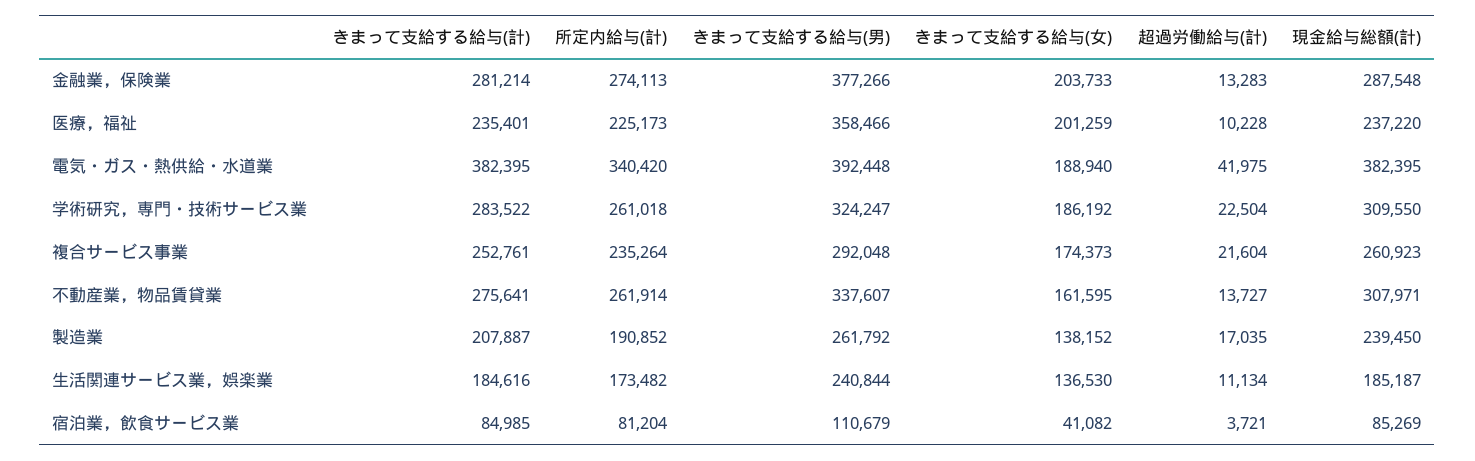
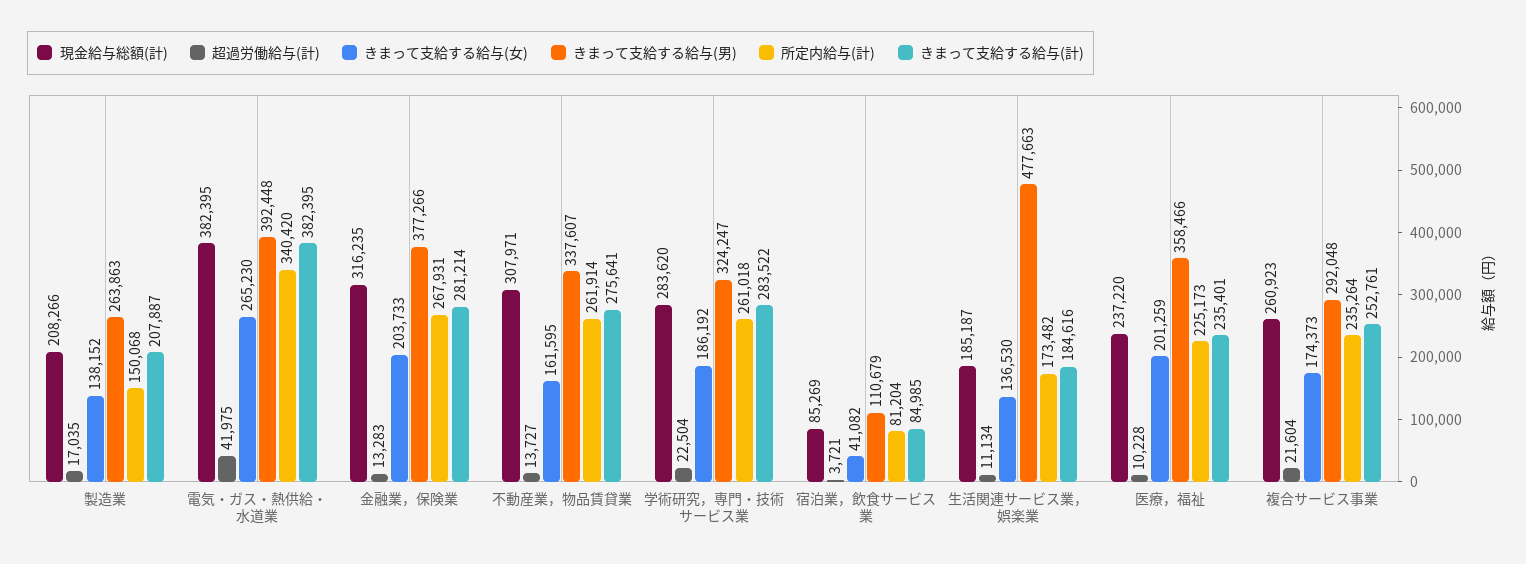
所定内給与(計), 金融業，保険業: 274113 -> 267931
現金給与総額(計), 金融業，保険業: 287548 -> 316235
きまって支給する給与(女), 電気・ガス・熱供給・水道業: 188940 -> 265230
現金給与総額(計), 学術研究，専門・技術サービス業: 309550 -> 283620
所定内給与(計), 製造業: 190852 -> 150068
きまって支給する給与(男), 製造業: 261792 -> 263863
現金給与総額(計), 製造業: 239450 -> 208266
きまって支給する給与(男), 生活関連サービス業，娯楽業: 240844 -> 477663

